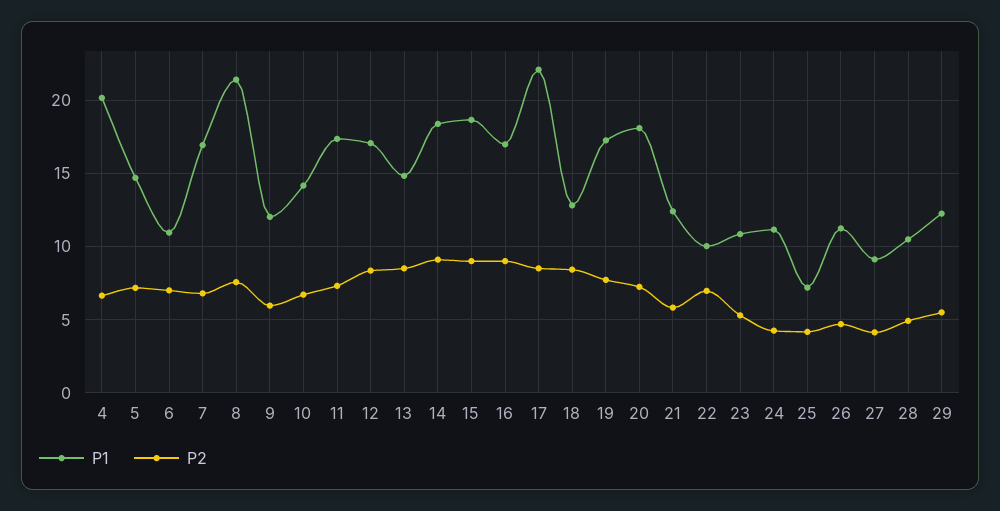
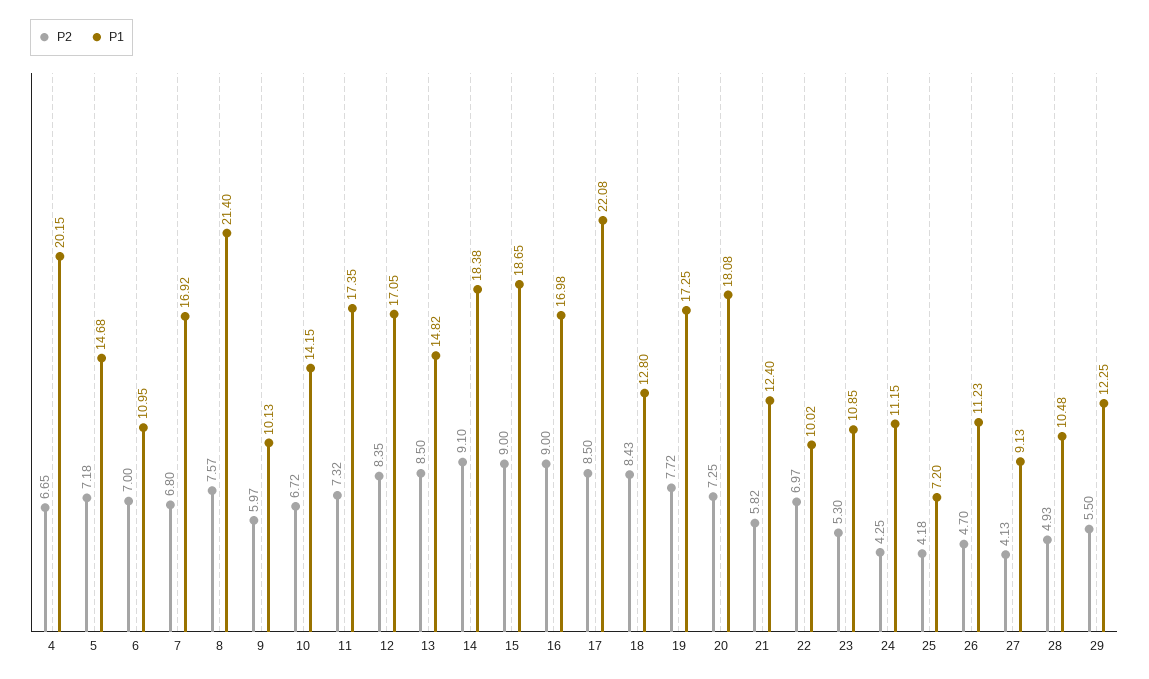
P1, 9: 12 -> 10.13

